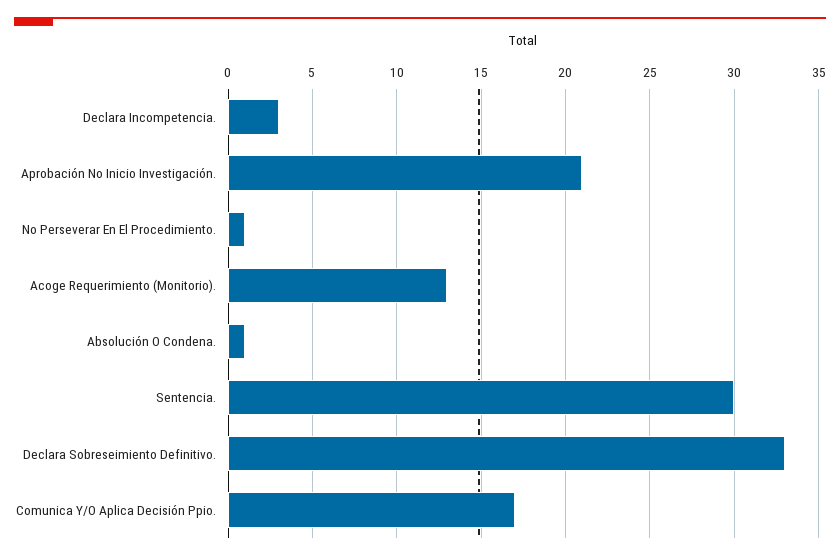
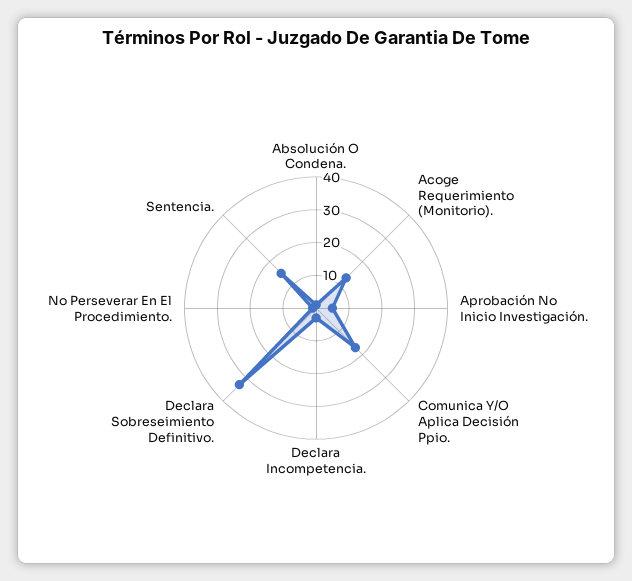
Aprobación No Inicio Investigación.: 21 -> 5
Sentencia.: 30 -> 15

